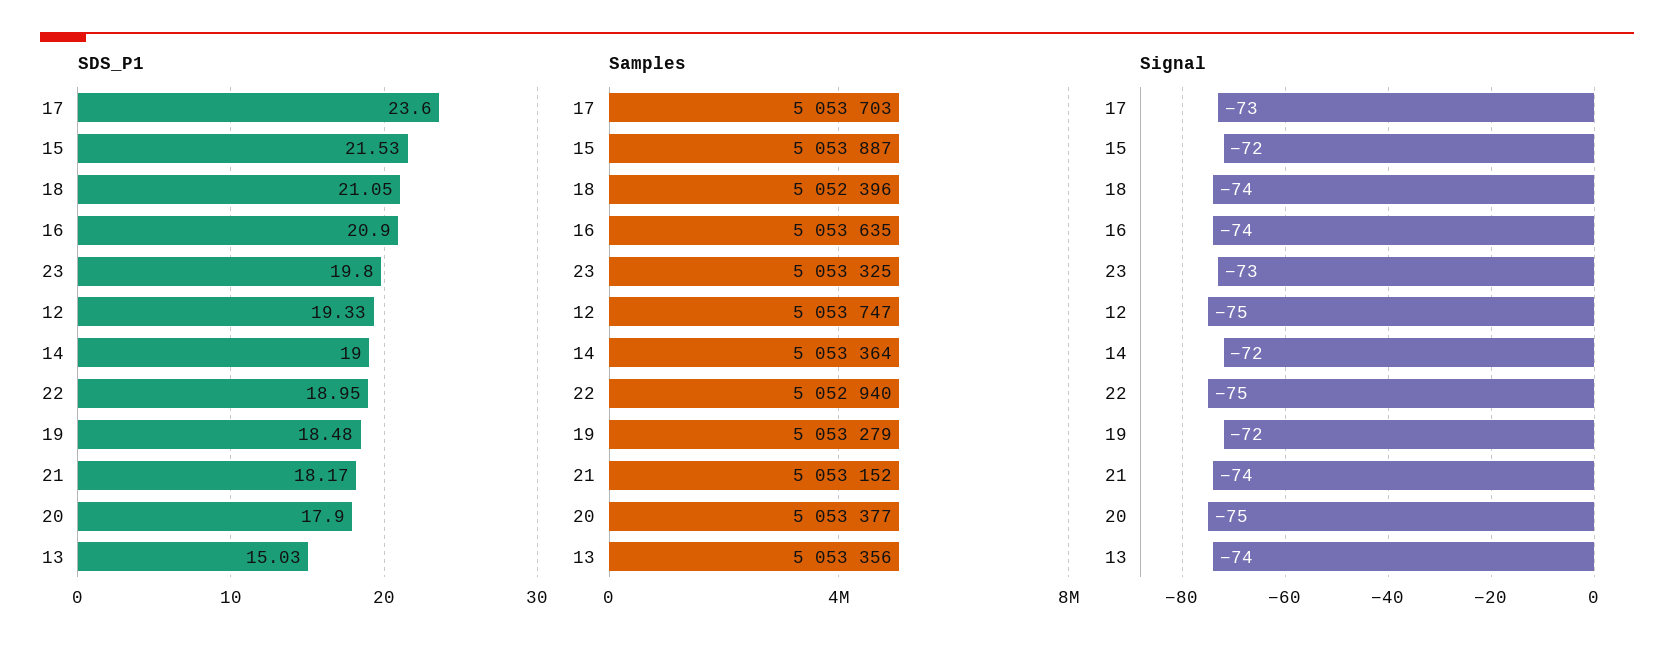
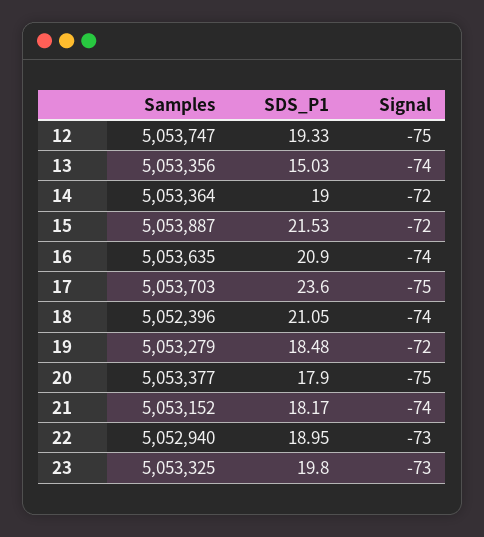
Signal, 17: -73 -> -75
Signal, 22: -75 -> -73

